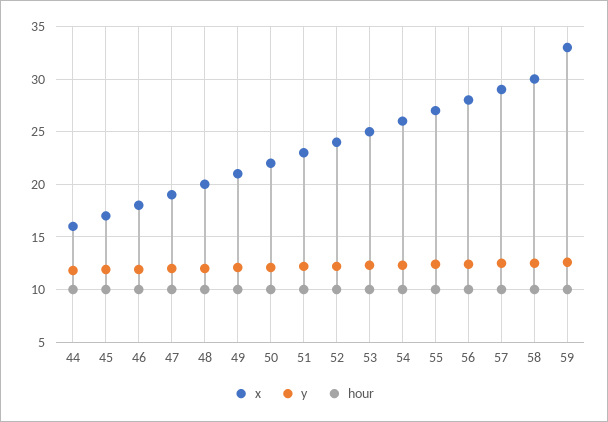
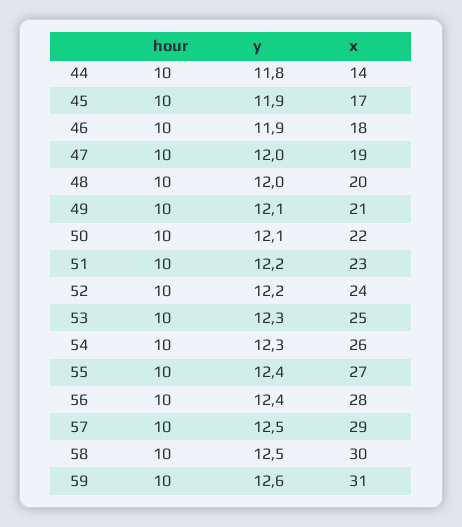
x, 44: 16 -> 14
x, 59: 33 -> 31

